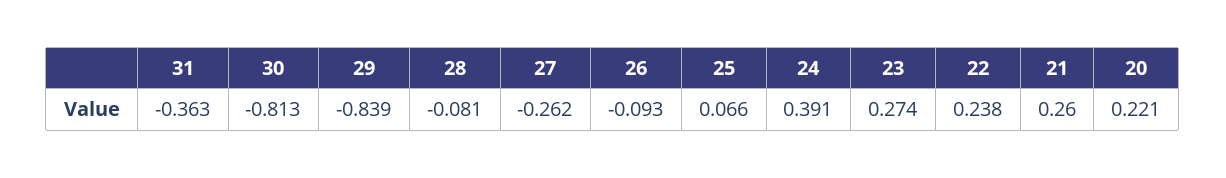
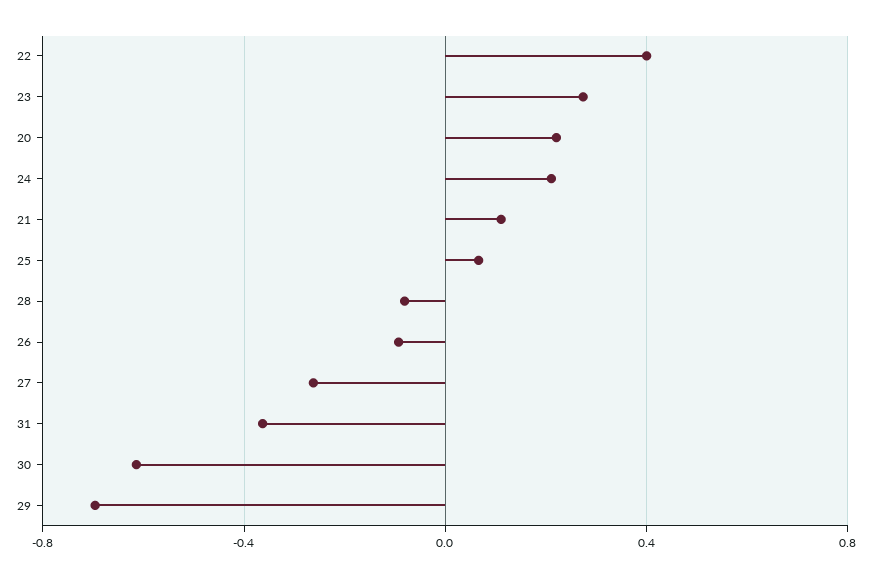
30: -0.813 -> -0.6
29: -0.839 -> -0.7
24: 0.391 -> 0.2
22: 0.238 -> 0.4
21: 0.26 -> 0.1

